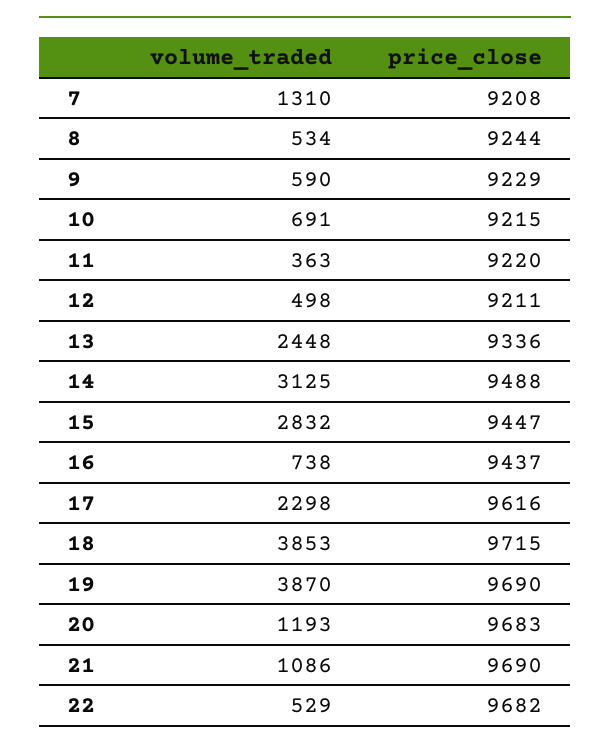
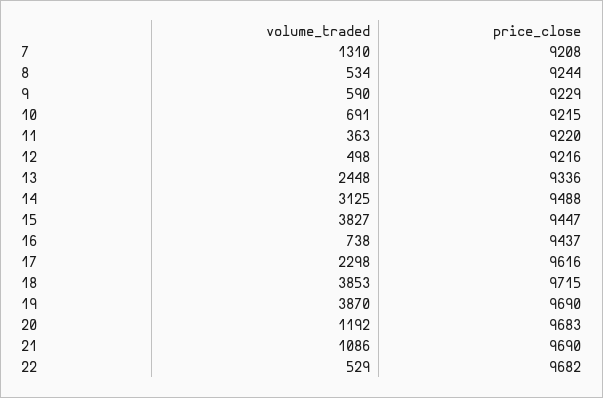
price_close, 12: 9211 -> 9216
volume_traded, 15: 2832 -> 3827
volume_traded, 20: 1193 -> 1192

